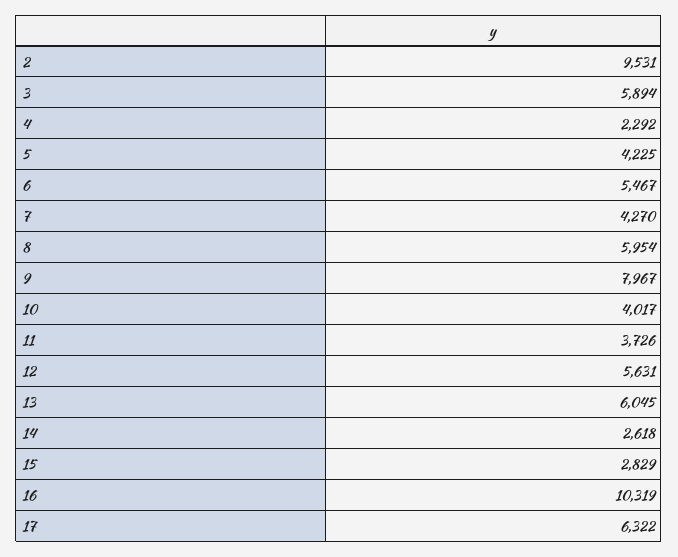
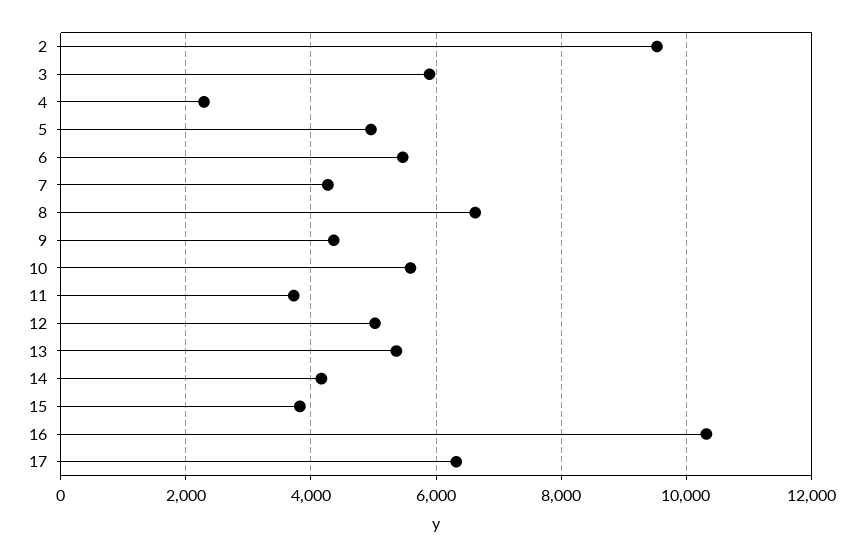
5: 4225 -> 5000
8: 5954 -> 6600
9: 7967 -> 4400
10: 4017 -> 5600
12: 5631 -> 5000
13: 6045 -> 5400
14: 2618 -> 4200
15: 2829 -> 3800

